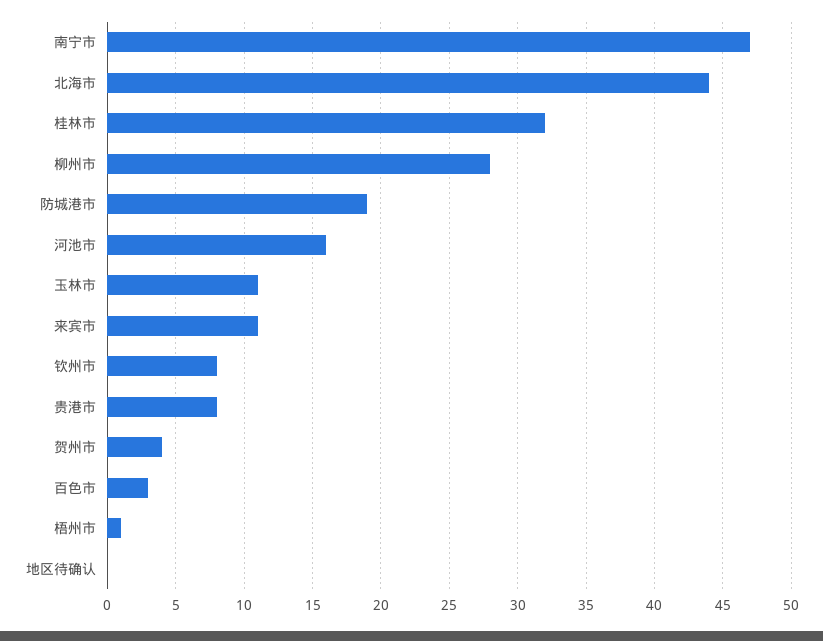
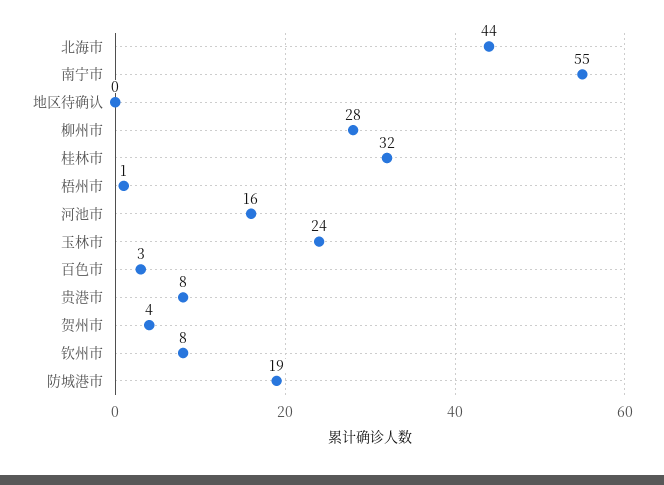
南宁市: 47 -> 55
玉林市: 11 -> 24
来宾市: 11 -> none

